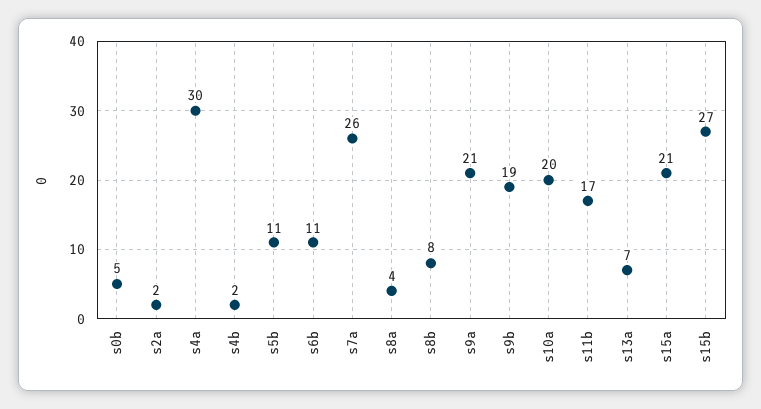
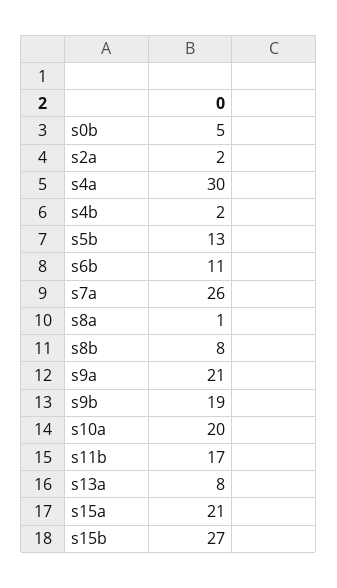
s5b: 11 -> 13
s8a: 4 -> 1
s13a: 7 -> 8

